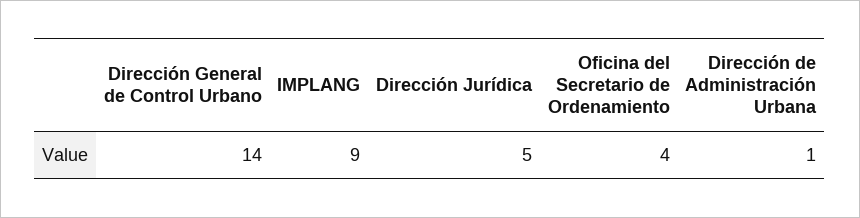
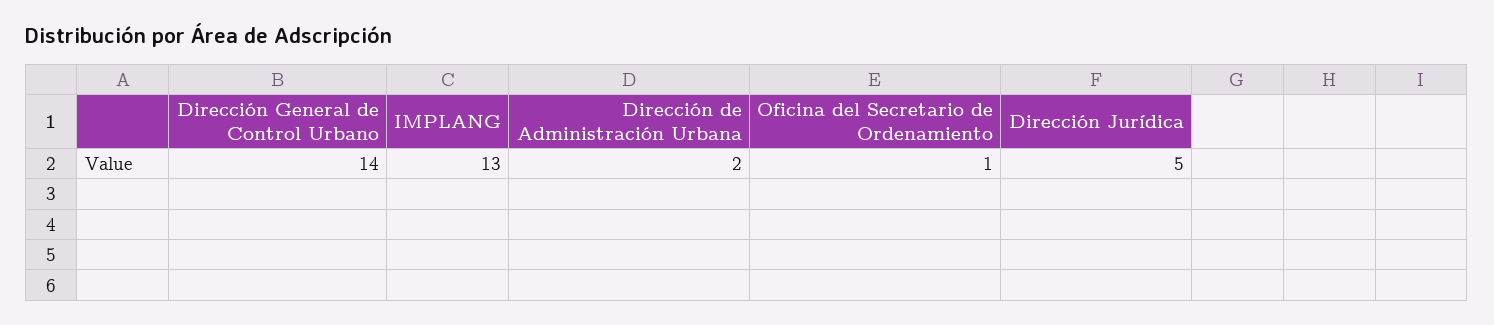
IMPLANG: 9 -> 13
Oficina del Secretario de Ordenamiento: 4 -> 1
Dirección de Administración Urbana: 1 -> 2

